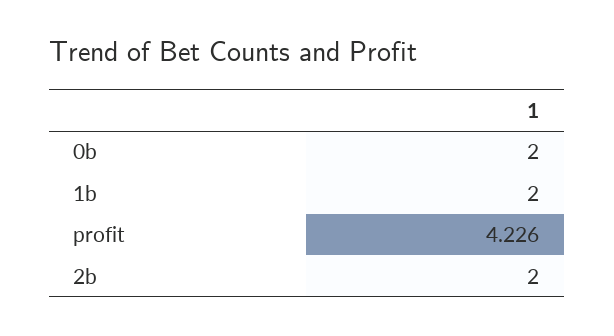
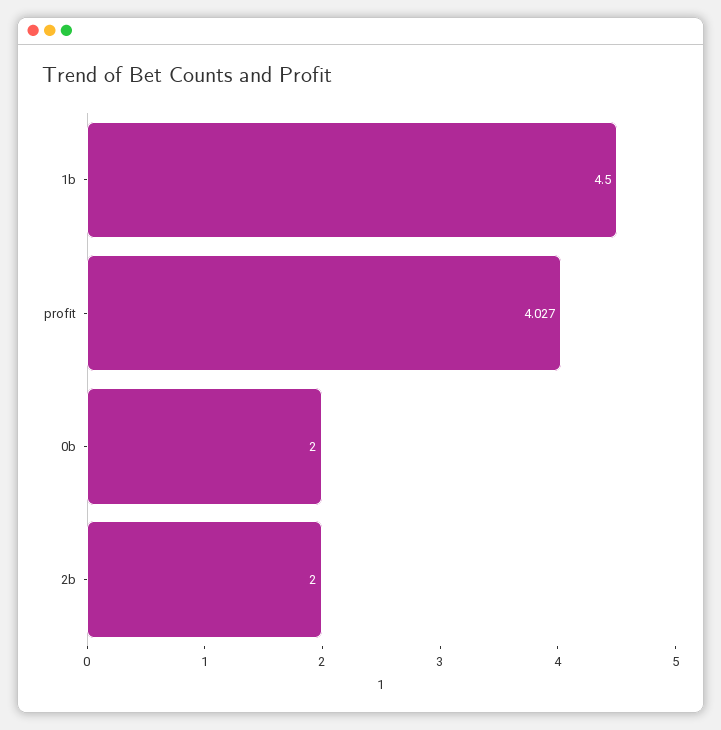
1b: 2 -> 4.5
profit: 4.226 -> 4.027

